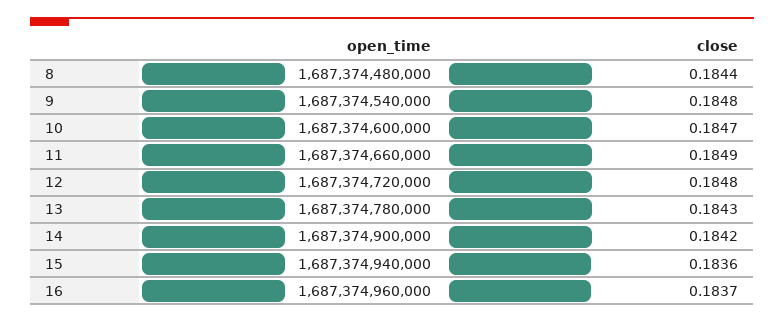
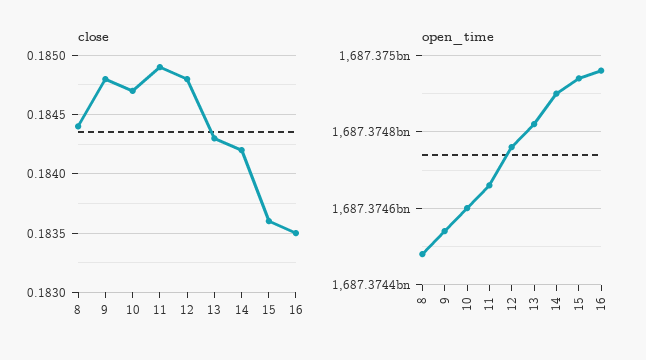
open_time, 12: 1687374720000 -> 1687374760000
open_time, 13: 1687374780000 -> 1687374820000
close, 16: 0.1837 -> 0.1835

